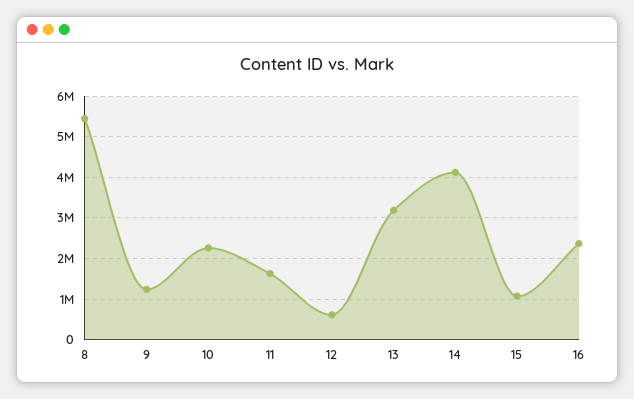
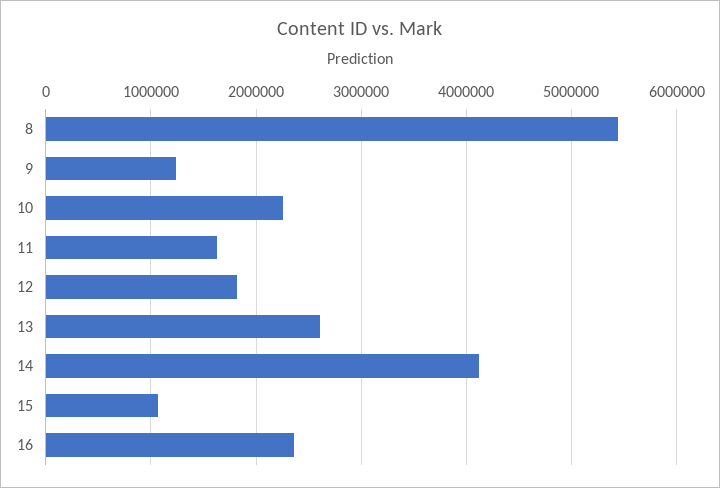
12: 600000 -> 1800000
13: 3200000 -> 2600000

